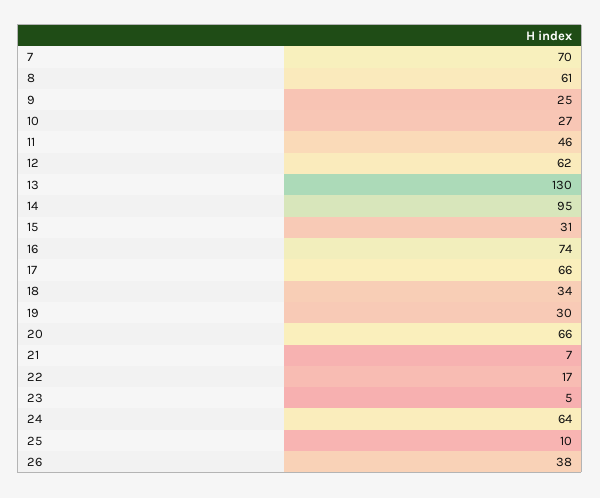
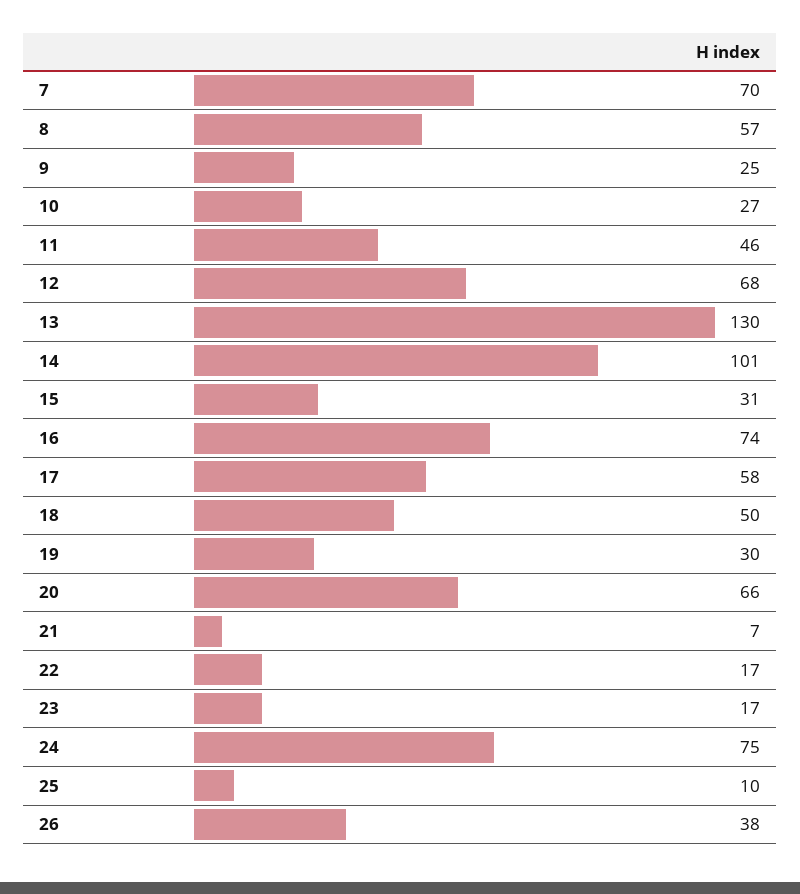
8: 61 -> 57
12: 62 -> 68
14: 95 -> 101
17: 66 -> 58
18: 34 -> 50
23: 5 -> 17
24: 64 -> 75

